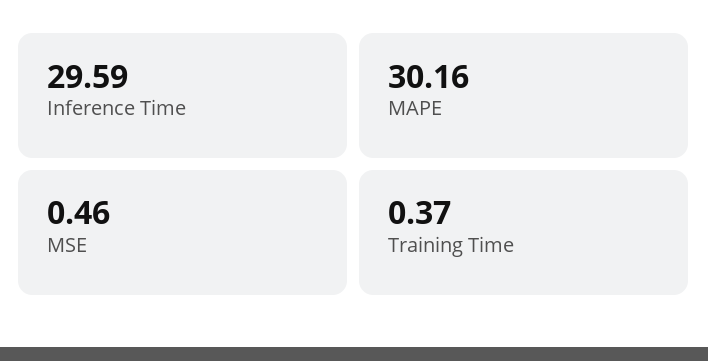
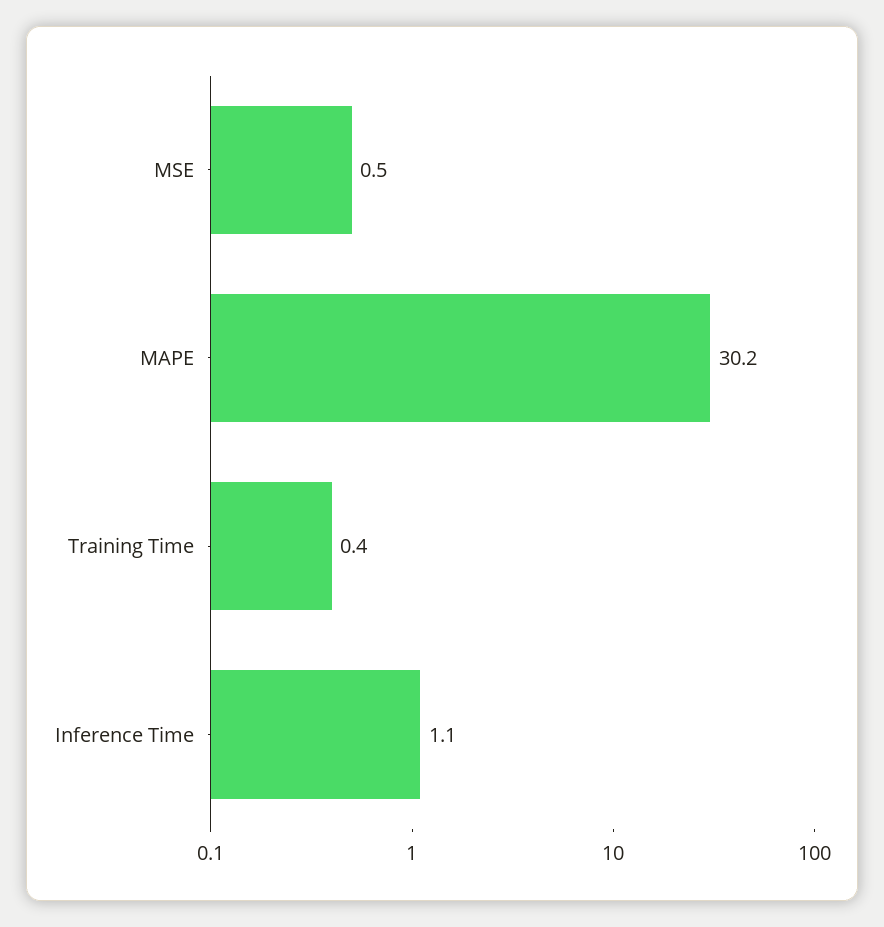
Inference Time: 29.59 -> 1.1

